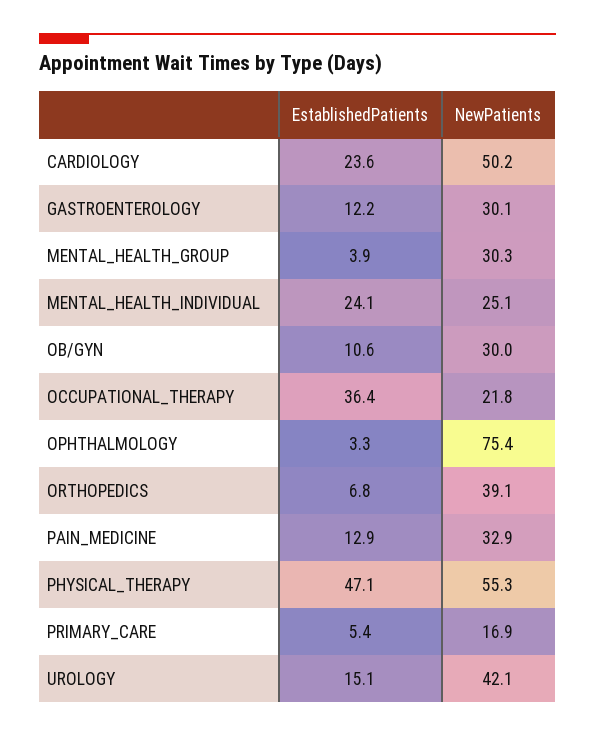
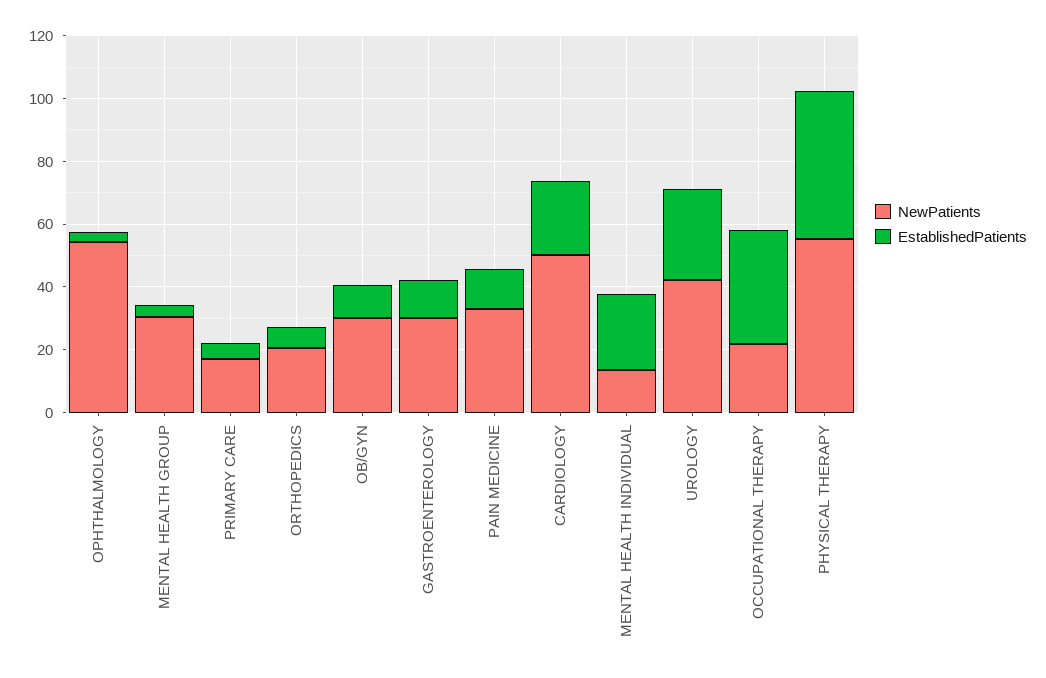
NewPatients, MENTAL_HEALTH_INDIVIDUAL: 25.1 -> 15
NewPatients, OPHTHALMOLOGY: 75.4 -> 55
NewPatients, ORTHOPEDICS: 39.1 -> 20
EstablishedPatients, UROLOGY: 15.1 -> 30

